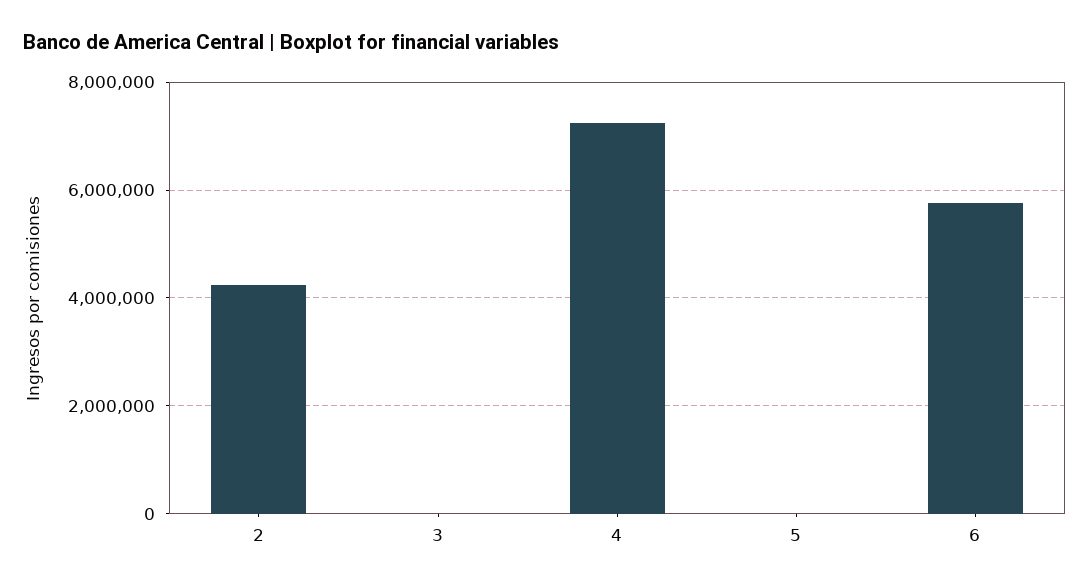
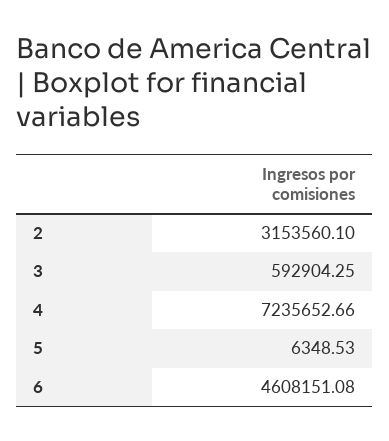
2: 4200000 -> 3153560.1
3: 0 -> 592904.25
6: 5800000 -> 4608151.08

